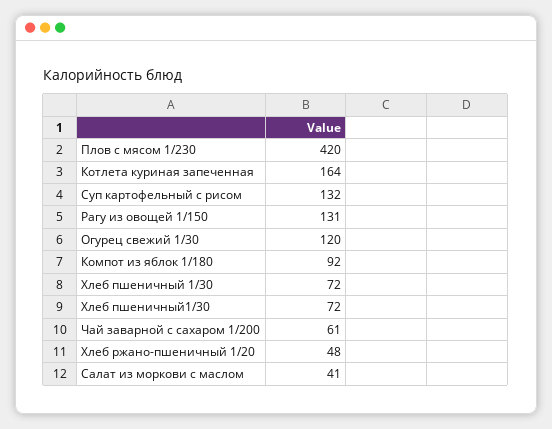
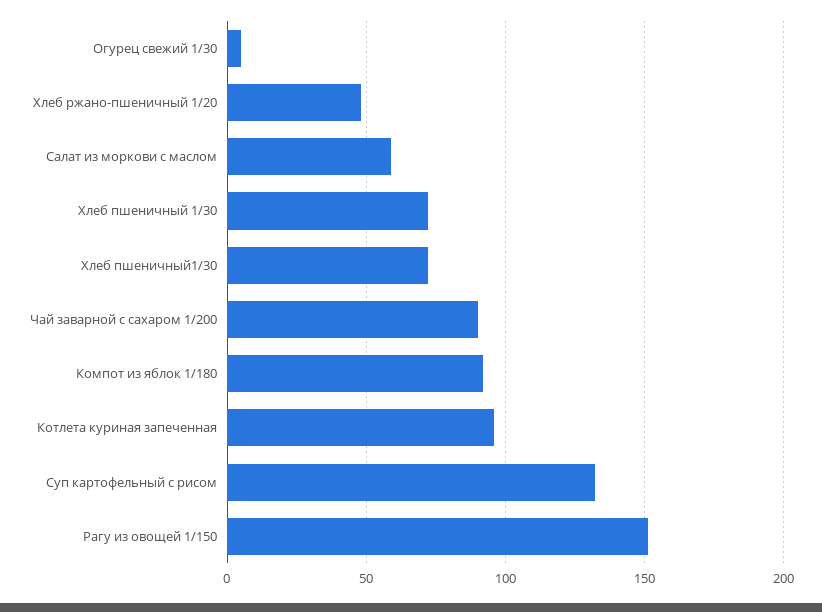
Плов с мясом 1/230: 420 -> none
Котлета куриная запеченная: 164 -> 95
Рагу из овощей 1/150: 131 -> 150
Огурец свежий 1/30: 120 -> 5
Чай заварной с сахаром 1/200: 61 -> 90
Салат из моркови с маслом: 41 -> 60

